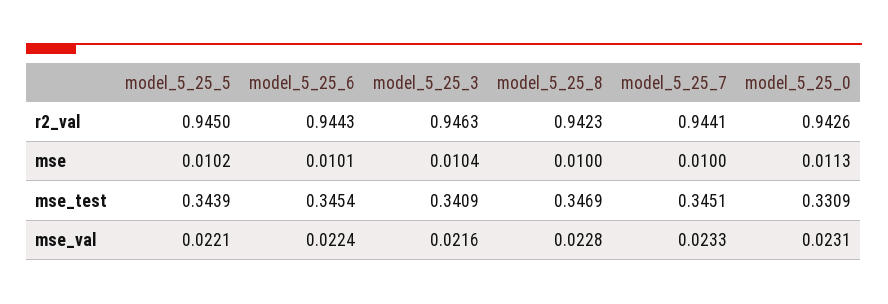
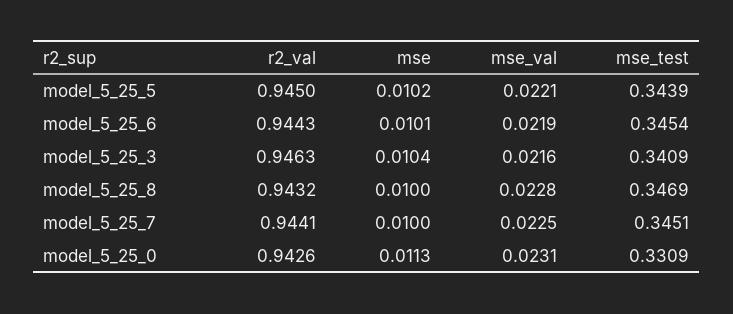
model_5_25_8, r2_val: 0.9423 -> 0.9432
model_5_25_6, mse_val: 0.0224 -> 0.0219
model_5_25_7, mse_val: 0.0233 -> 0.0225

